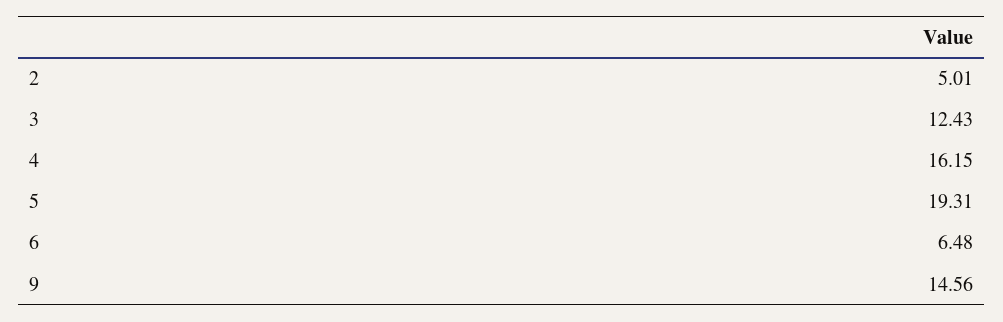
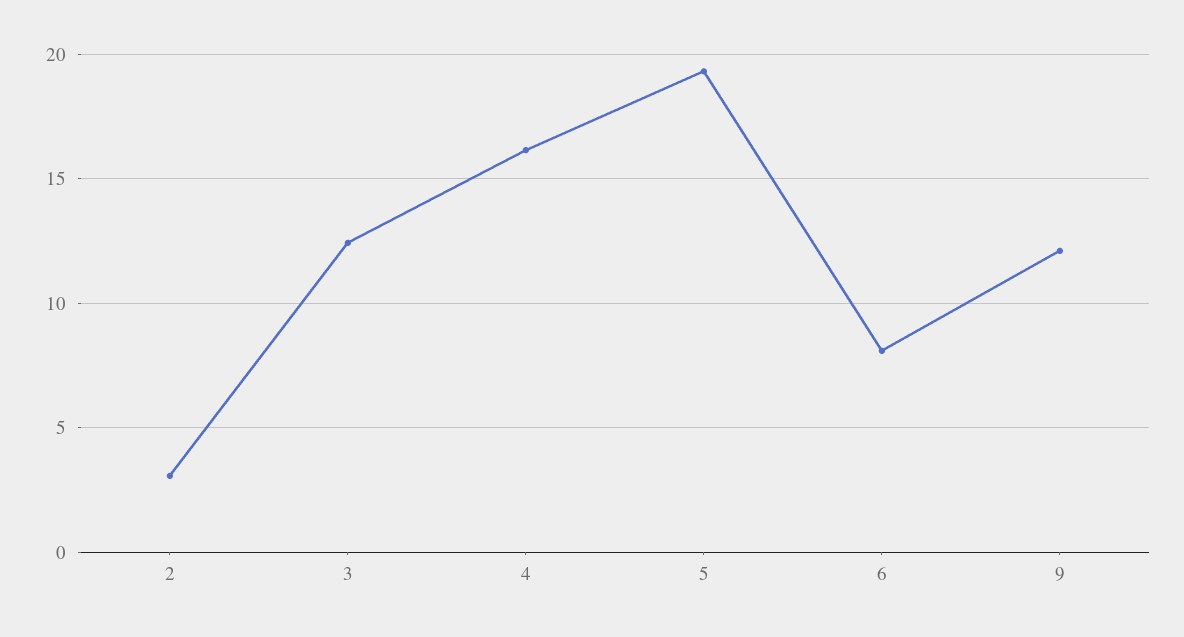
2: 5.01 -> 3
6: 6.48 -> 8
9: 14.56 -> 12

